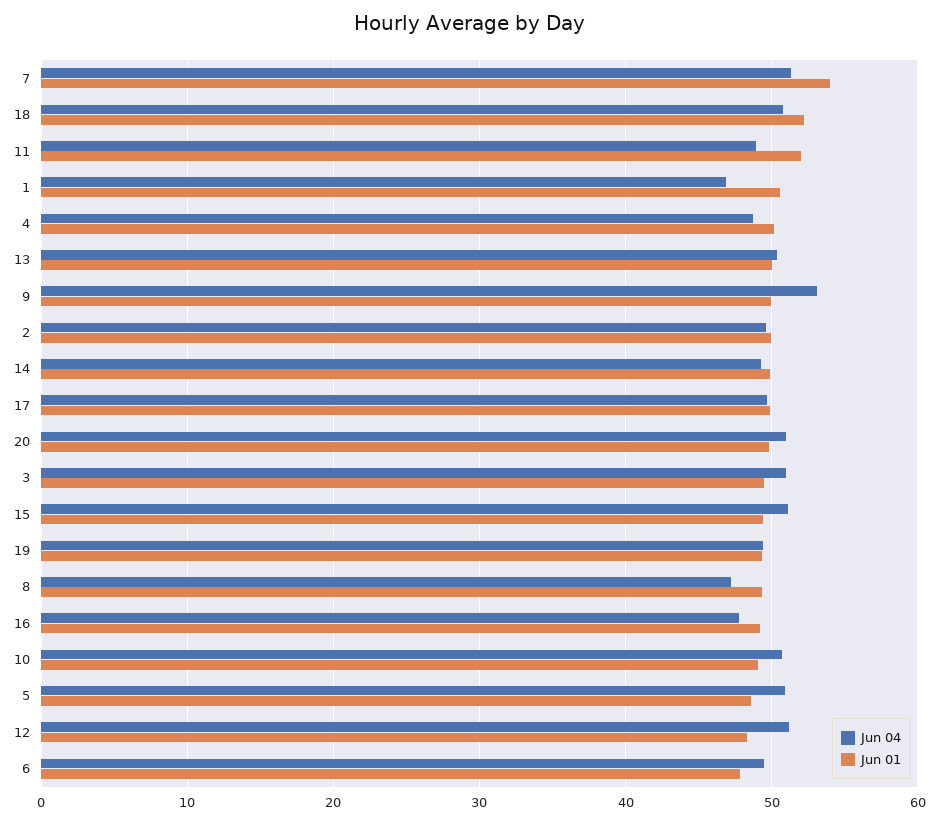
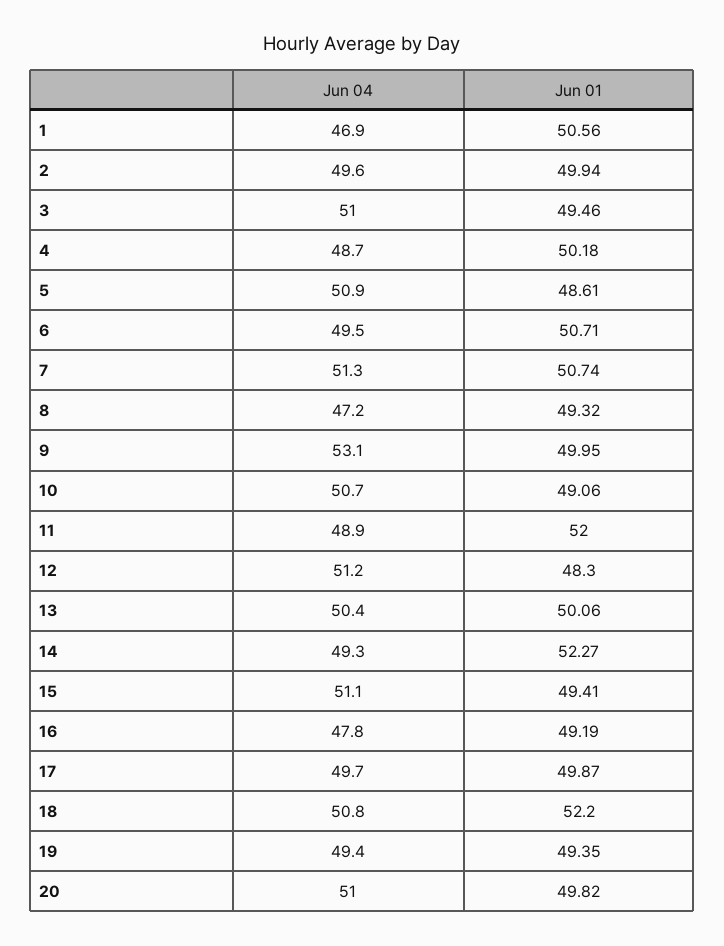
Jun 01, 7: 54 -> 50.74
Jun 01, 14: 50 -> 52.27
Jun 01, 6: 48 -> 50.71

